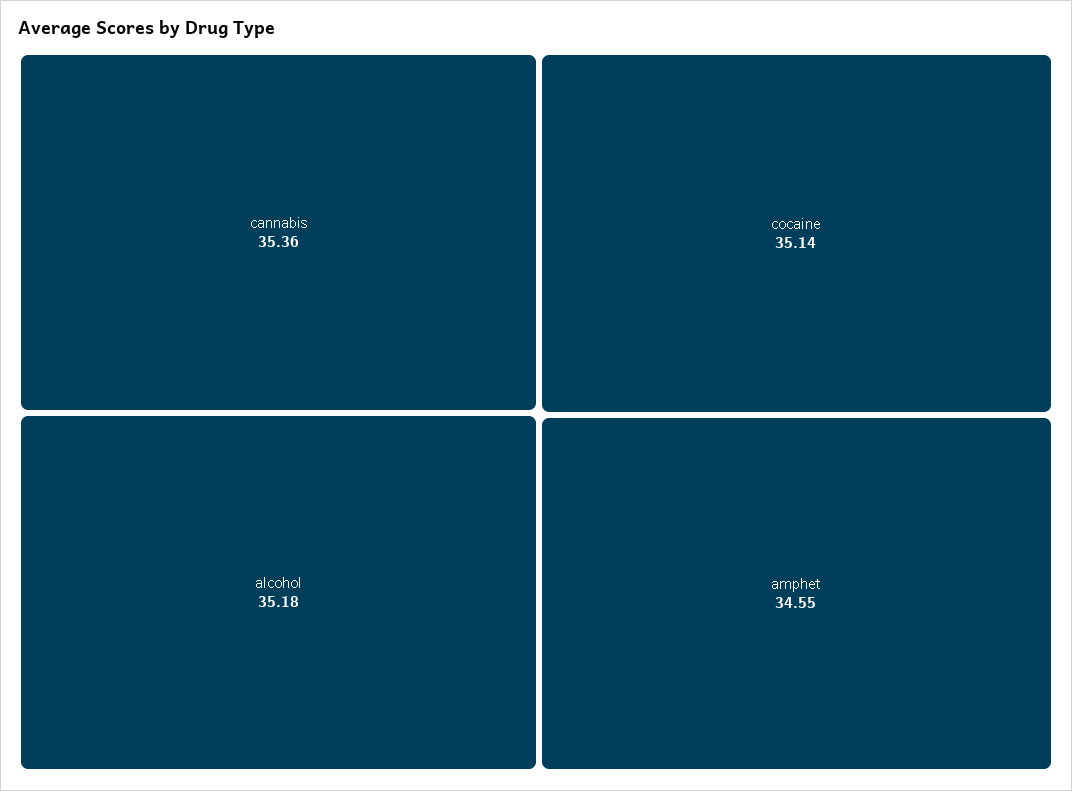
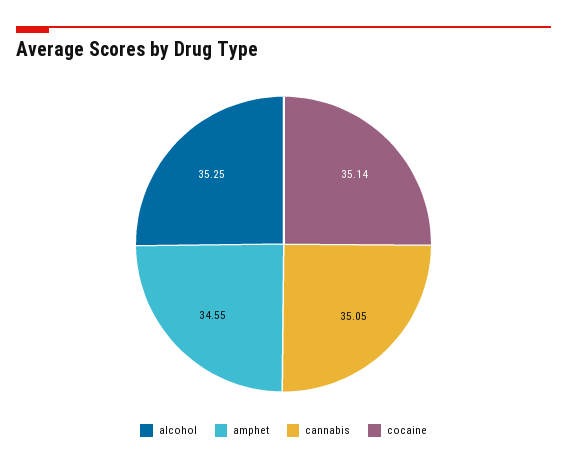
cannabis: 35.36 -> 35.05
alcohol: 35.18 -> 35.25

